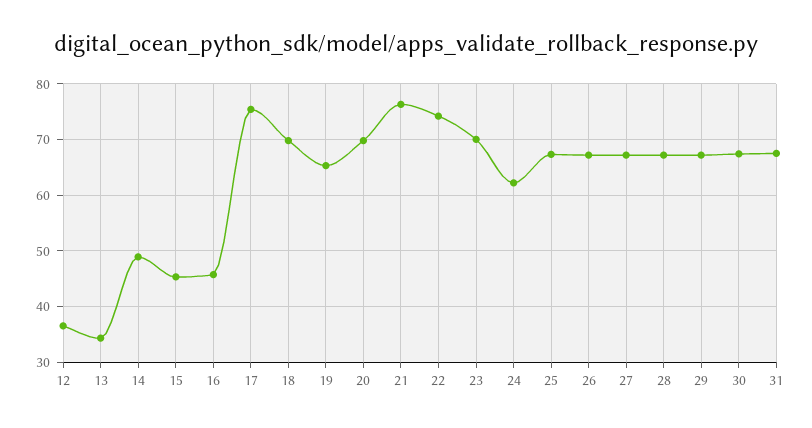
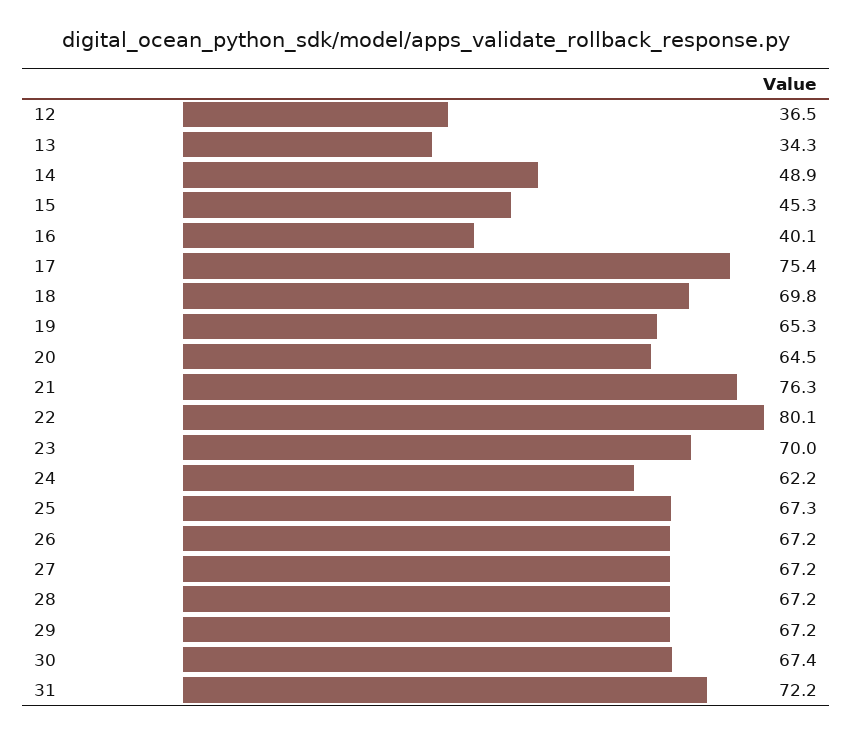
16: 46 -> 40.1
20: 70 -> 64.5
22: 74 -> 80.1
31: 68 -> 72.2

